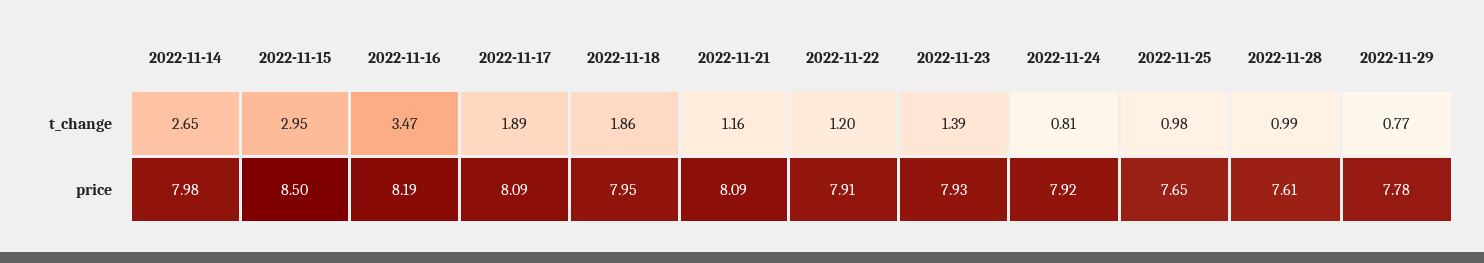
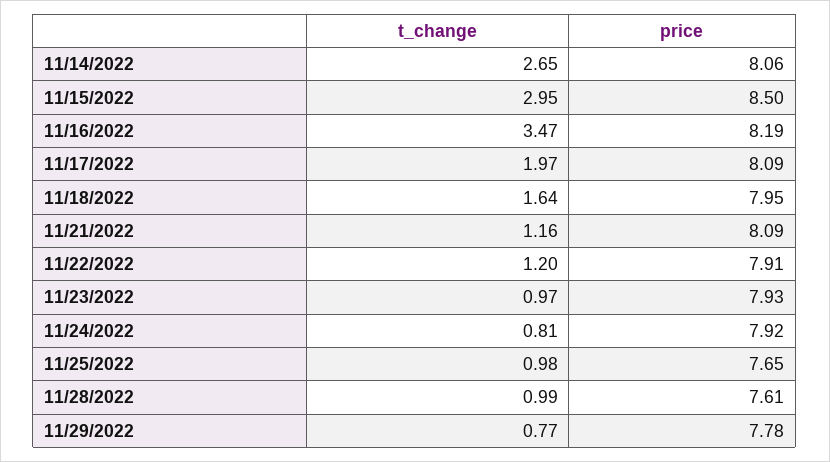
2022-11-17, t_change: 1.89 -> 1.97
2022-11-18, t_change: 1.86 -> 1.64
2022-11-23, t_change: 1.39 -> 0.97
2022-11-14, price: 7.98 -> 8.06

